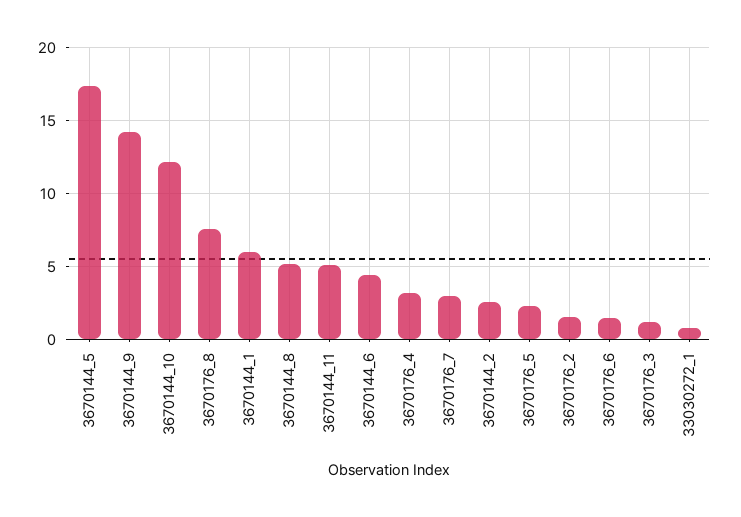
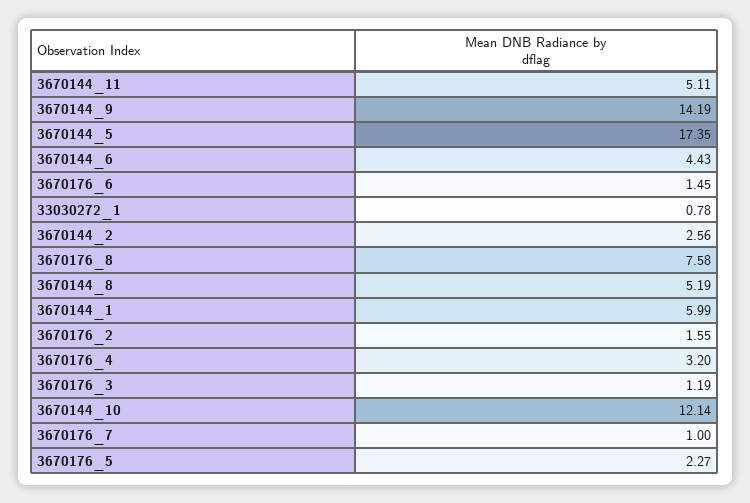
3670176_7: 3 -> 1

